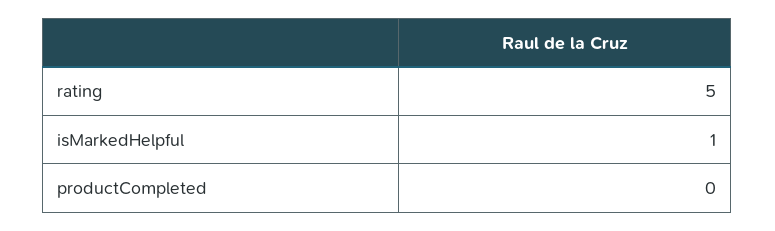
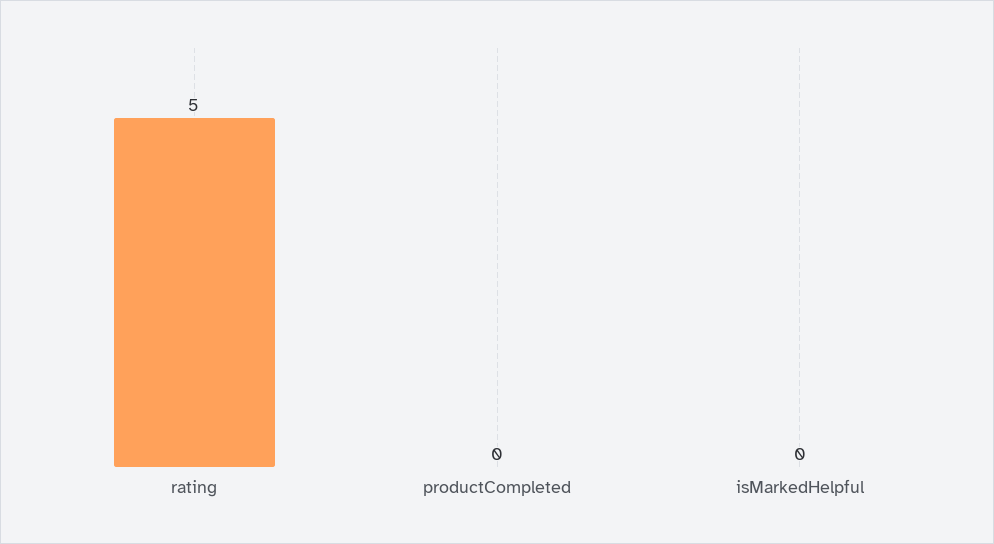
isMarkedHelpful: 1 -> 0

